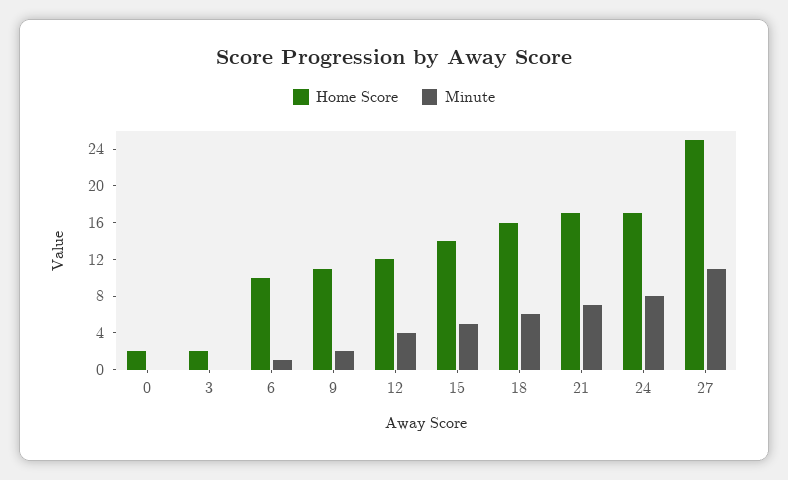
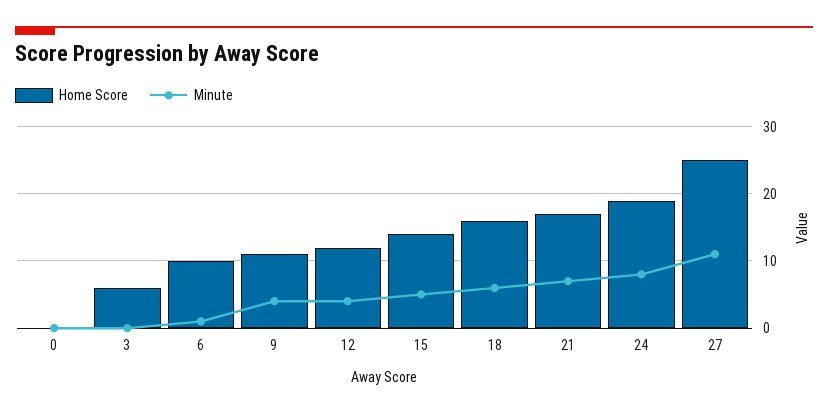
Home Score, 0: 2 -> 0
Home Score, 3: 2 -> 6
Minute, 9: 2 -> 4
Home Score, 24: 17 -> 19

